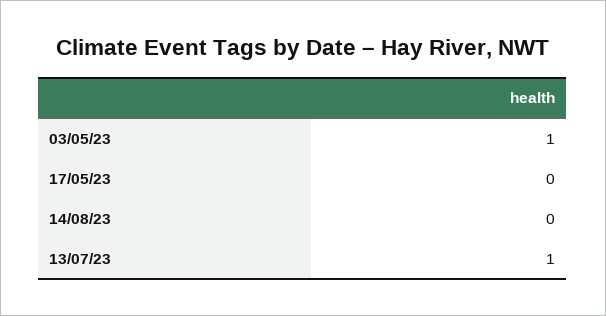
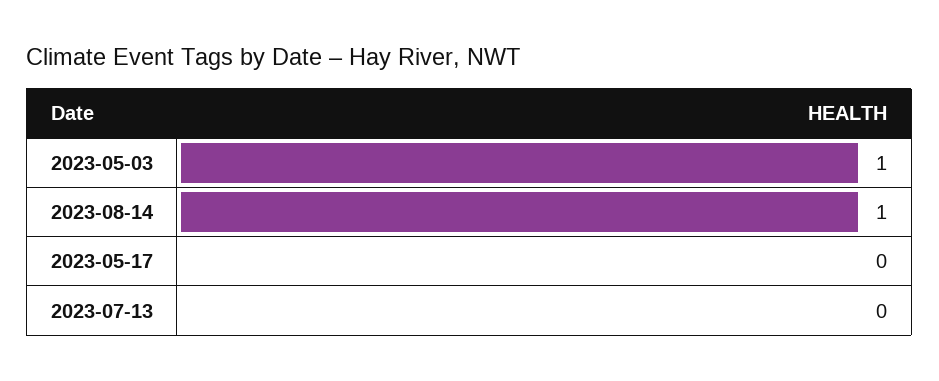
14/08/23: 0 -> 1
13/07/23: 1 -> 0

